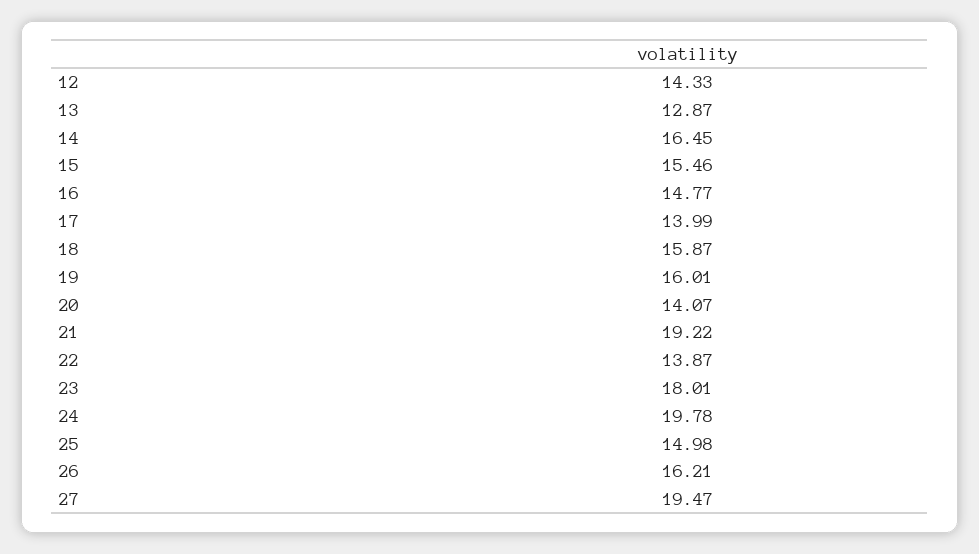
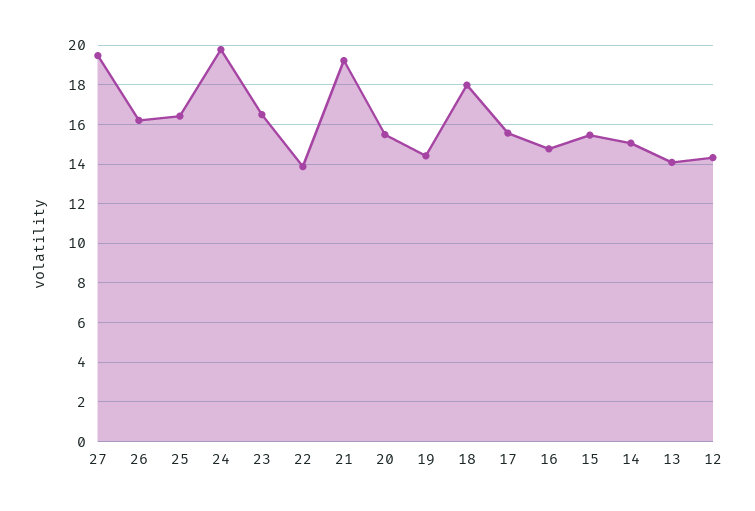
13: 12.87 -> 14
14: 16.45 -> 15
17: 13.99 -> 15.5
18: 15.87 -> 18
19: 16.01 -> 14.5
20: 14.07 -> 15.5
23: 18.01 -> 16.5
25: 14.98 -> 16.5

